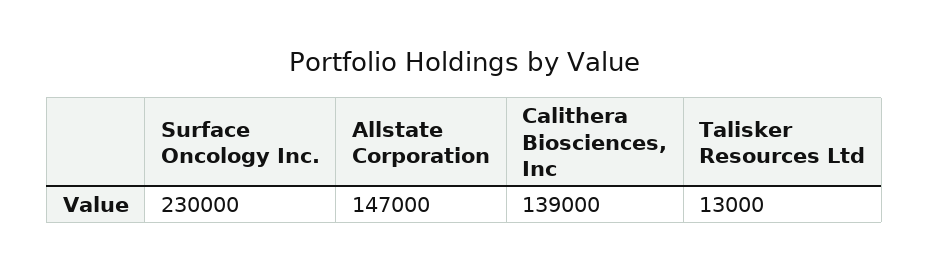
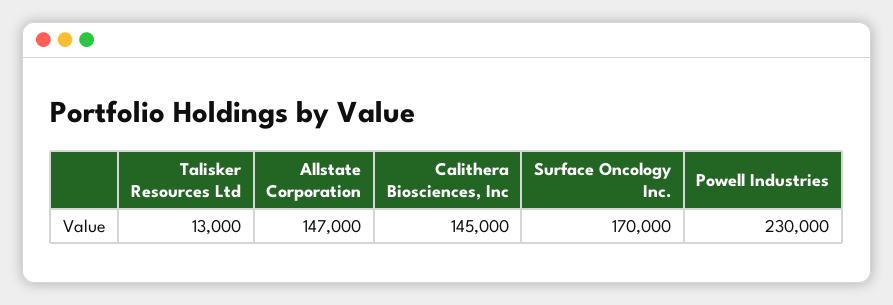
Surface Oncology Inc.: 230000 -> 170000
Calithera Biosciences, Inc: 139000 -> 145000
Powell Industries: none -> 230000

